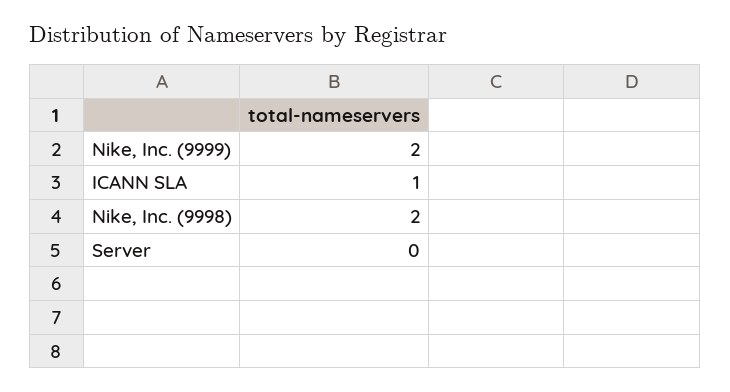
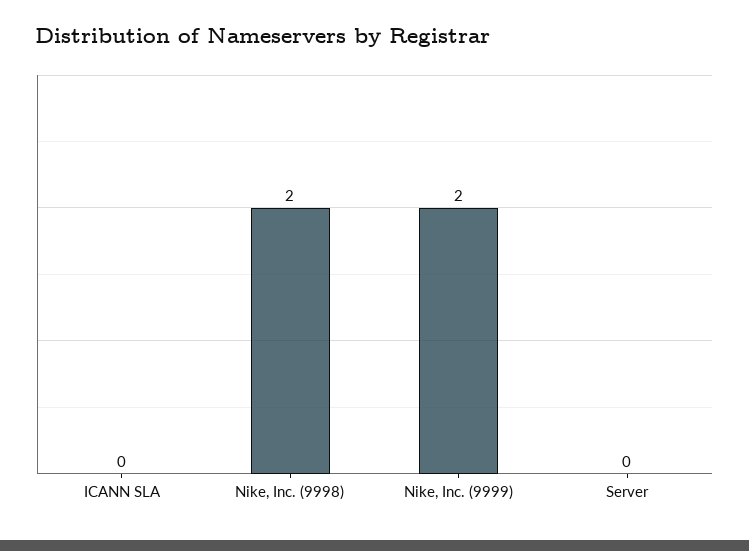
ICANN SLA: 1 -> 0

